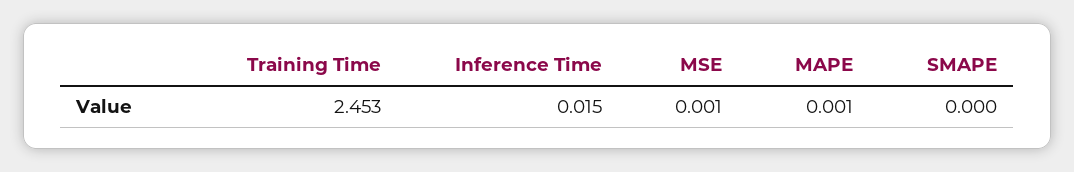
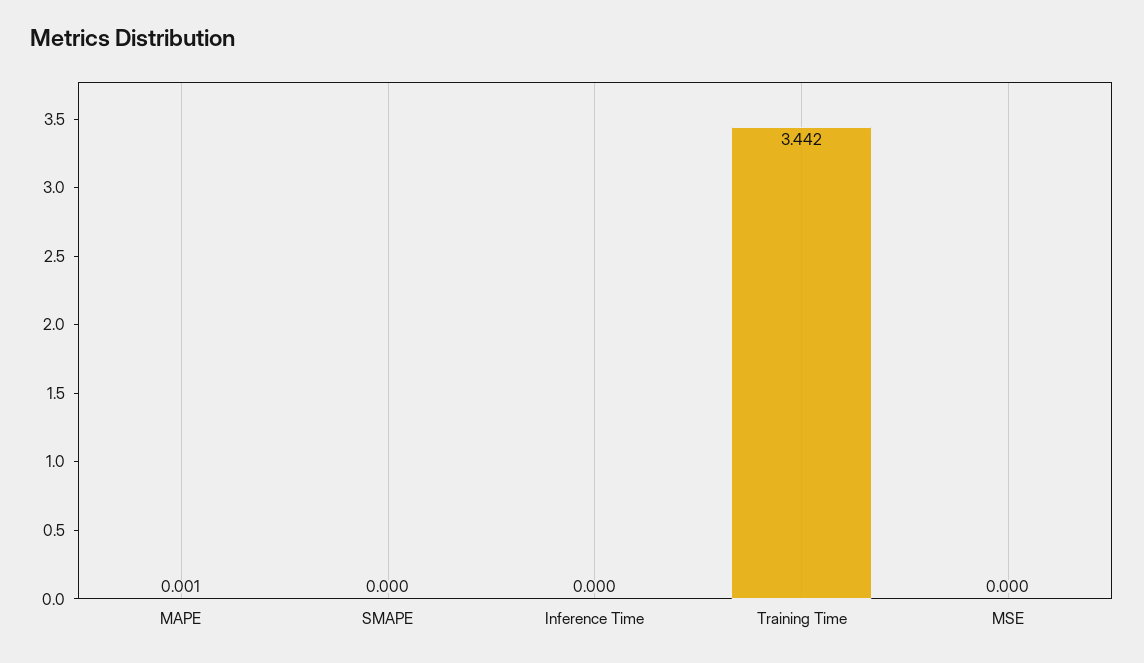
Training Time: 2.453 -> 3.442
Inference Time: 0.015 -> 0
MSE: 0.001 -> 0

